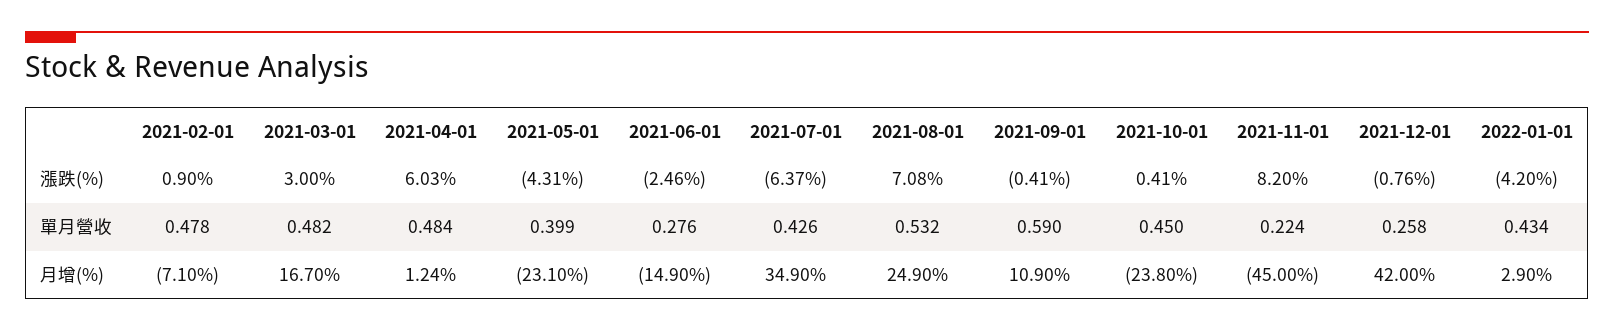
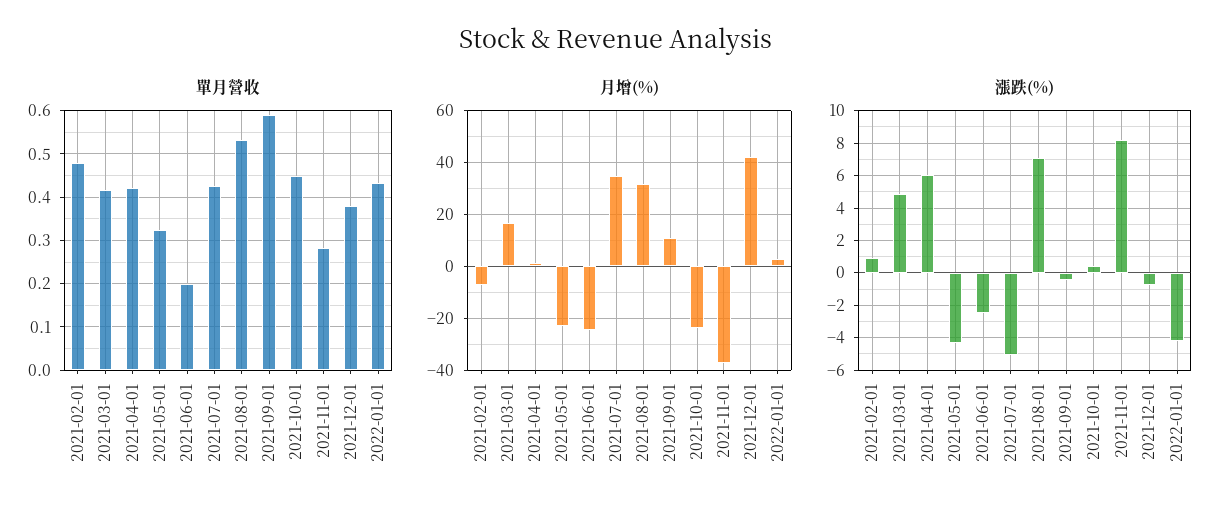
漲跌(%), 2021-03-01: 3 -> 5
漲跌(%), 2021-07-01: -6.37 -> -5
單月營收, 2021-03-01: 0.482 -> 0.42
單月營收, 2021-04-01: 0.484 -> 0.42
單月營收, 2021-05-01: 0.399 -> 0.32
單月營收, 2021-06-01: 0.276 -> 0.2
單月營收, 2021-11-01: 0.224 -> 0.28
單月營收, 2021-12-01: 0.258 -> 0.38
月增(%), 2021-06-01: -14.9 -> -25
月增(%), 2021-08-01: 24.9 -> 32.5
月增(%), 2021-11-01: -45 -> -37.5

